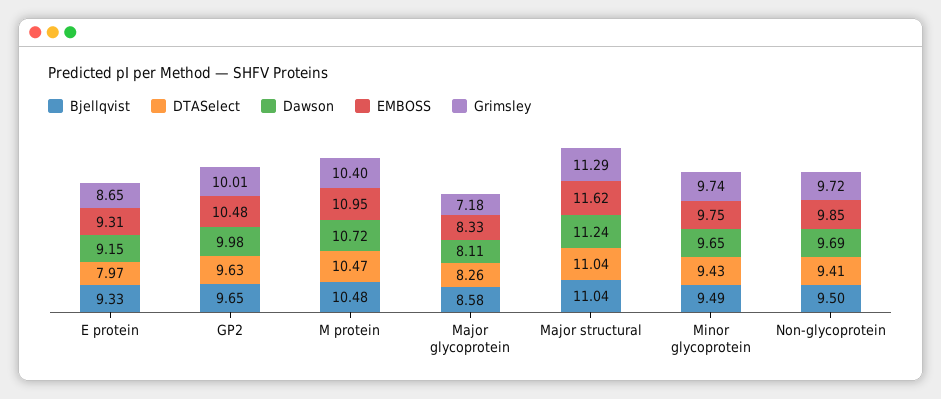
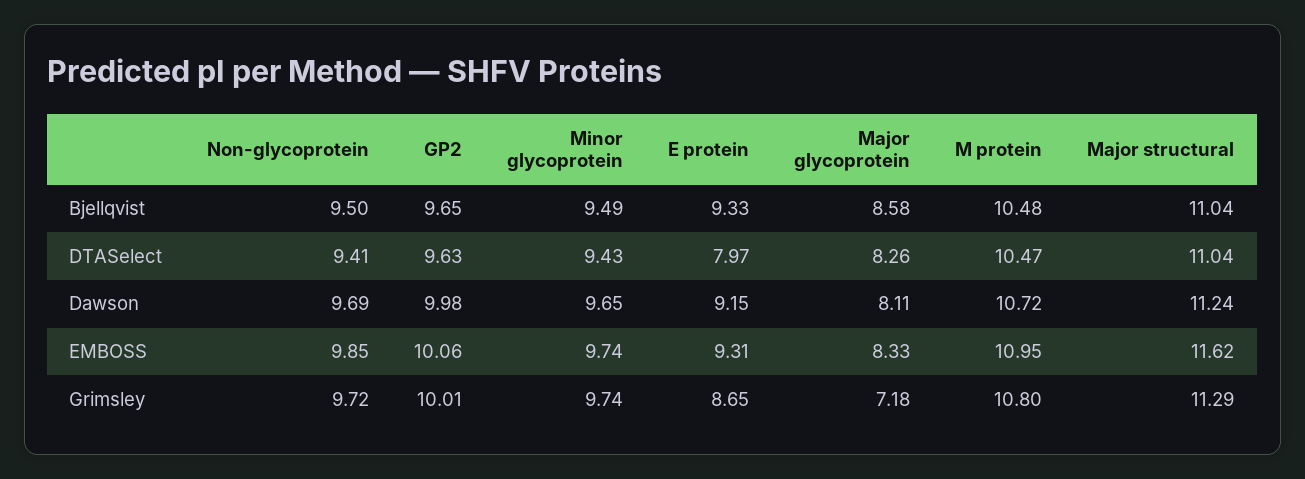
EMBOSS, GP2: 10.48 -> 10.06
Grimsley, M protein: 10.4 -> 10.8
EMBOSS, Minor glycoprotein: 9.75 -> 9.74

